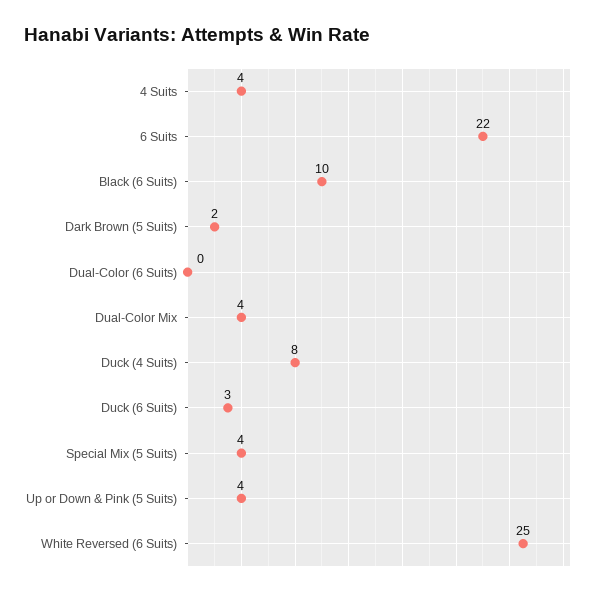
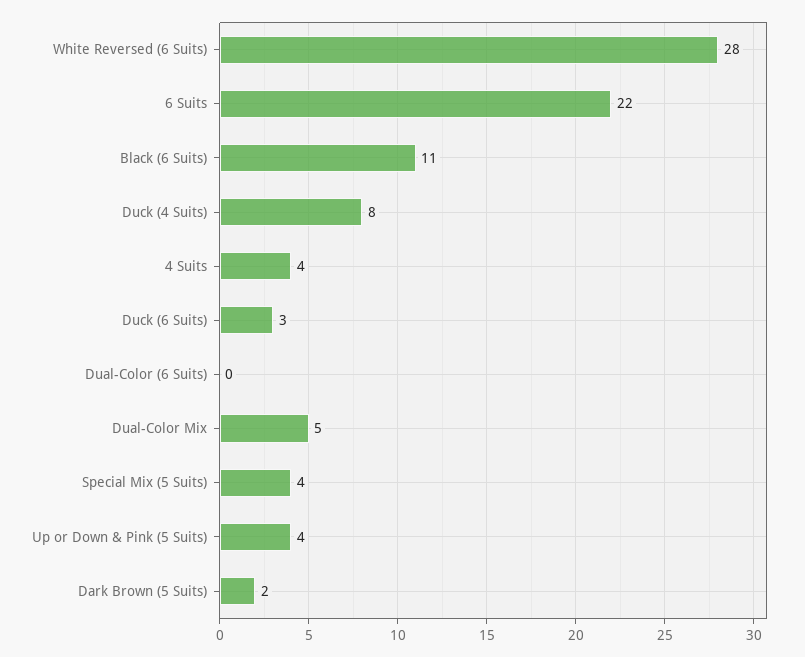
Black (6 Suits): 10 -> 11
Dual-Color Mix: 4 -> 5
White Reversed (6 Suits): 25 -> 28

